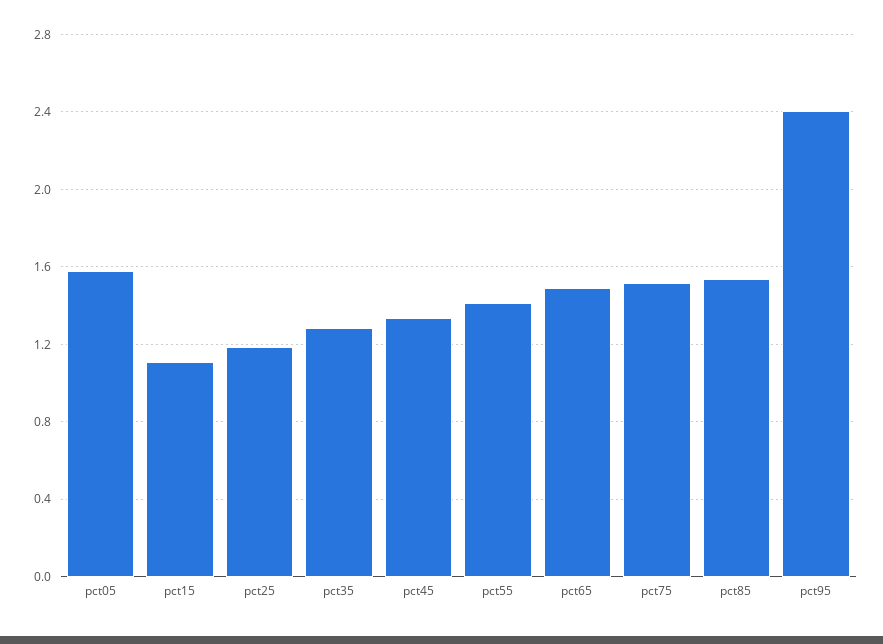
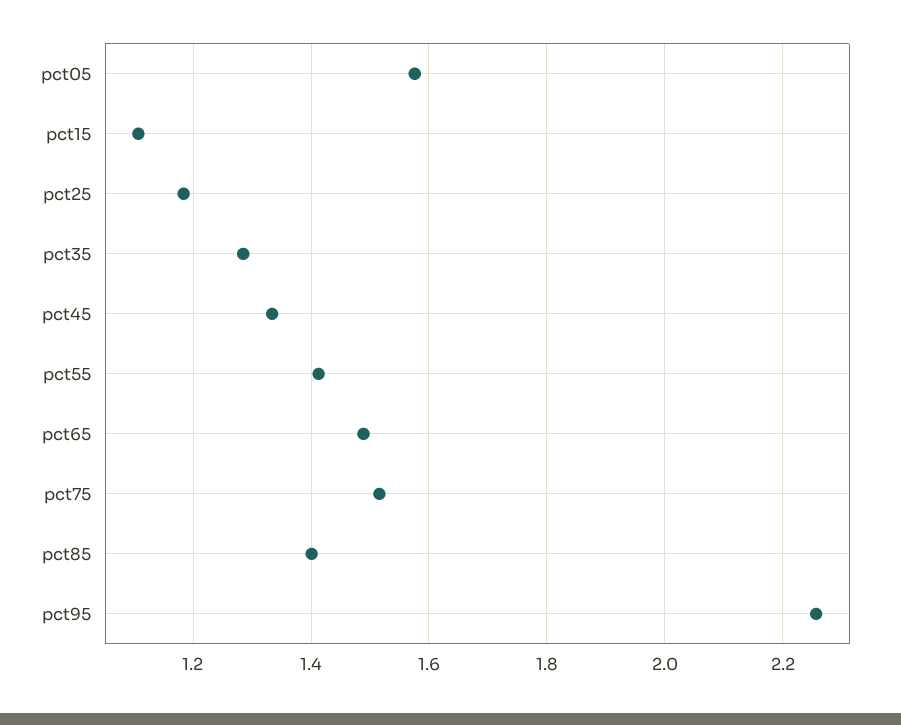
pct85: 1.55 -> 1.4
pct95: 2.4 -> 2.26

